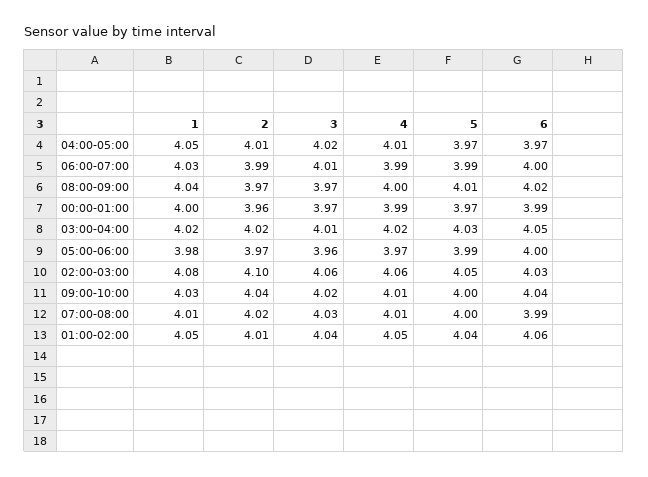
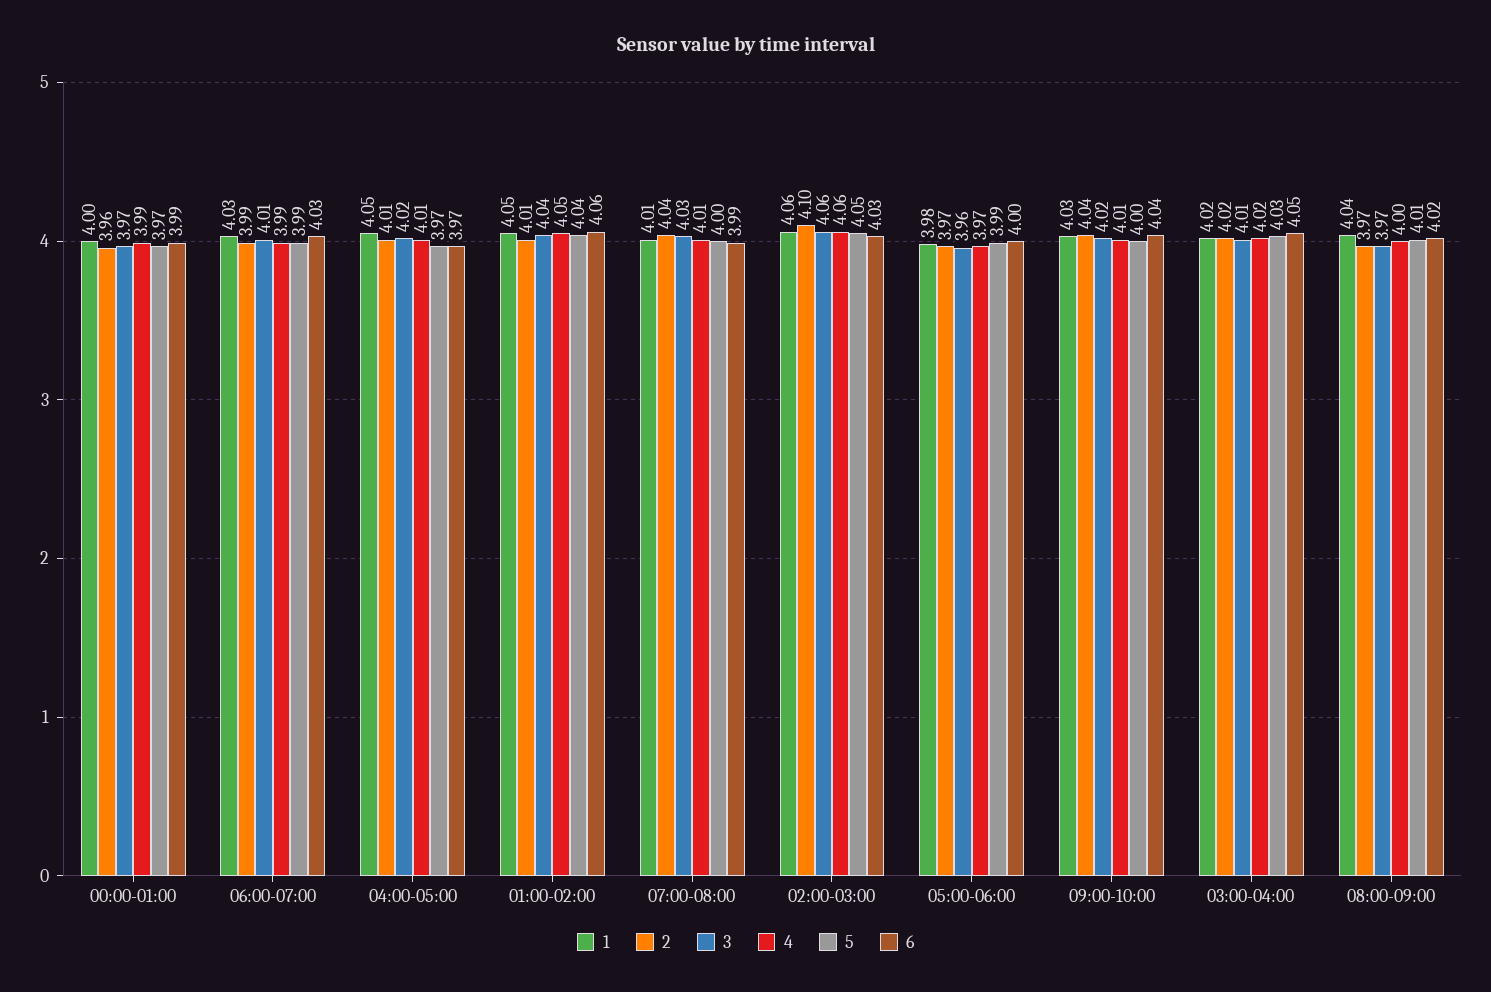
6, 06:00-07:00: 4 -> 4.03
1, 02:00-03:00: 4.08 -> 4.06
2, 07:00-08:00: 4.02 -> 4.04

